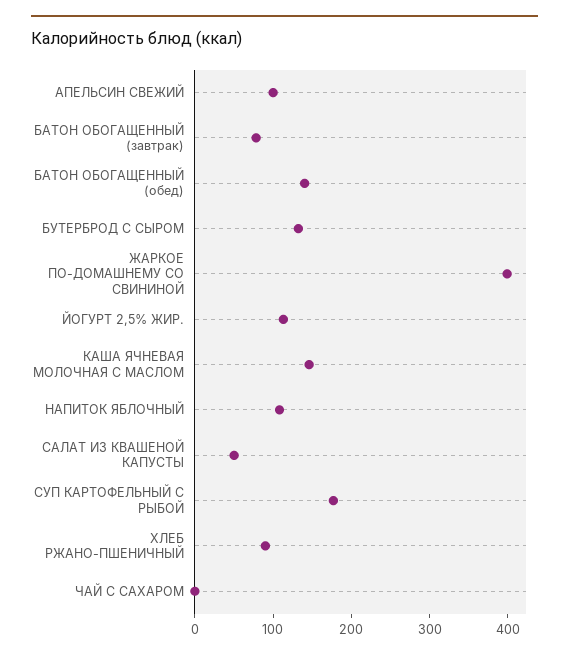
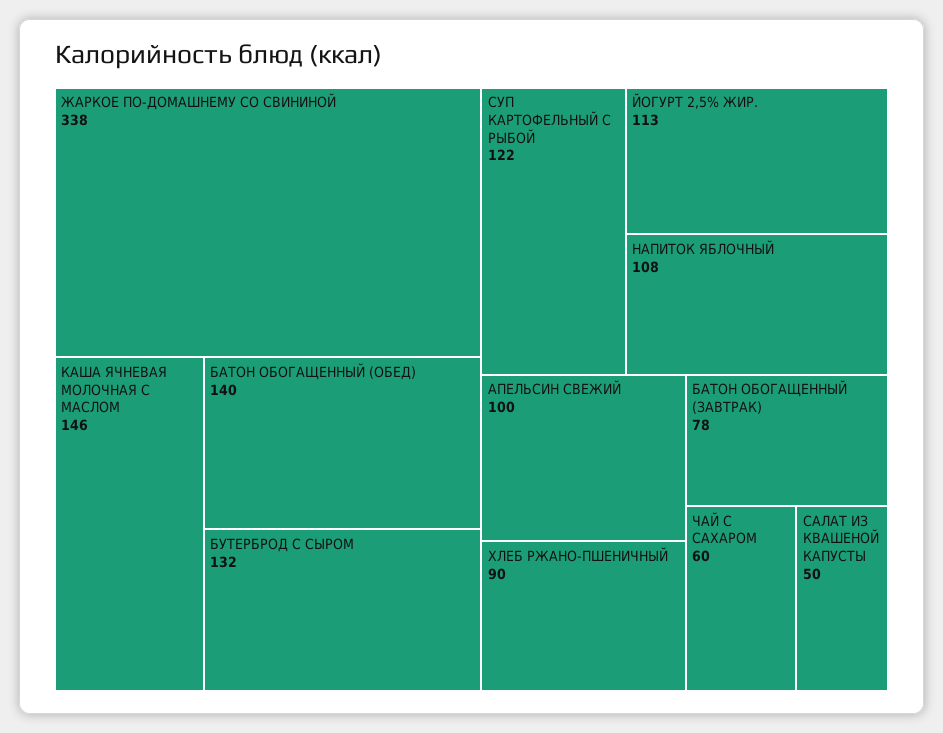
ЖАРКОЕ ПО-ДОМАШНЕМУ СО СВИНИНОЙ: 400 -> 338
СУП КАРТОФЕЛЬНЫЙ С РЫБОЙ: 180 -> 122
ЧАЙ С САХАРОМ: 0 -> 60

